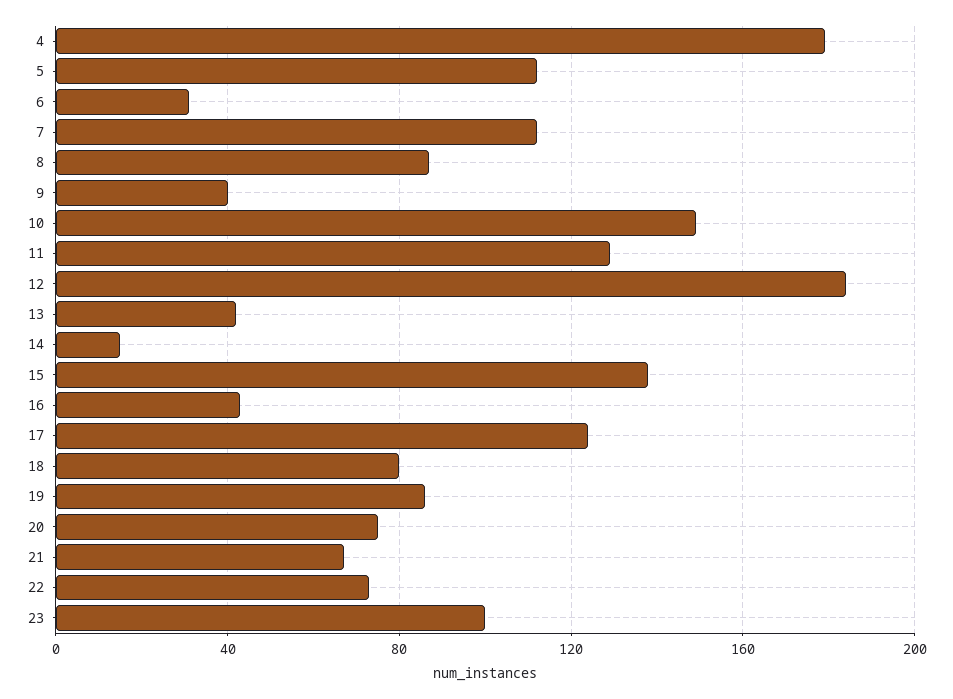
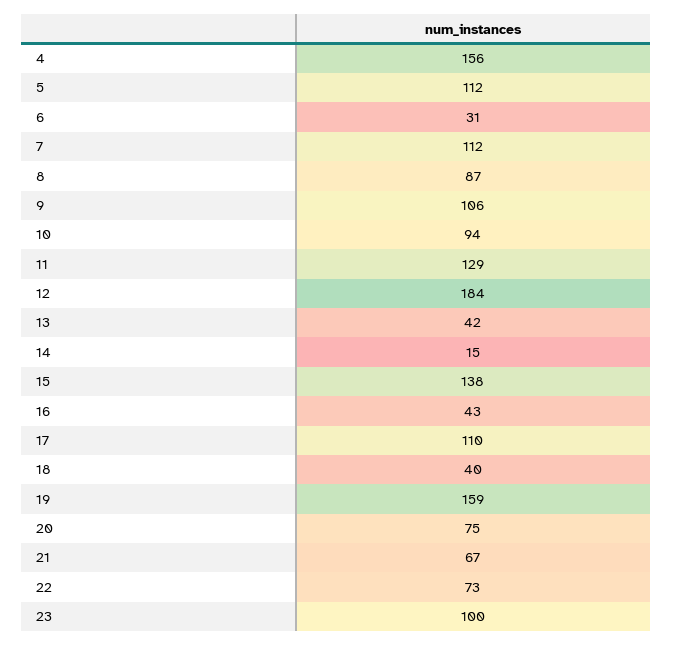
4: 180 -> 156
9: 40 -> 106
10: 150 -> 94
17: 125 -> 110
18: 80 -> 40
19: 85 -> 159

